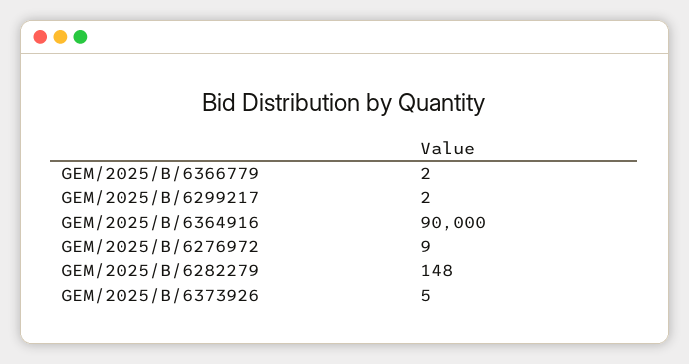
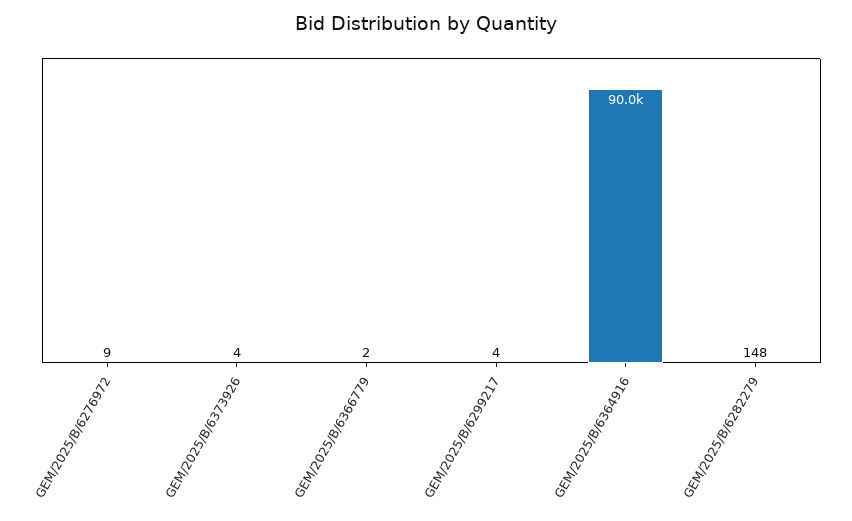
GEM/2025/B/6299217: 2 -> 4
GEM/2025/B/6373926: 5 -> 4

